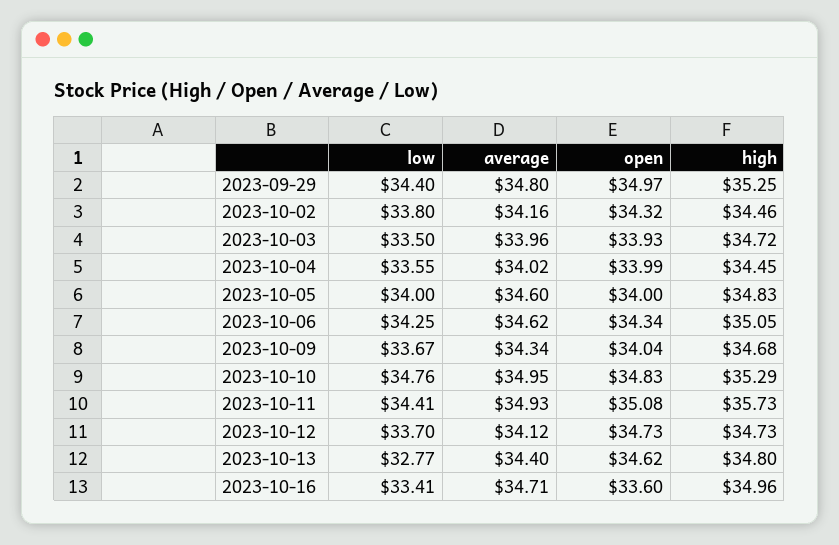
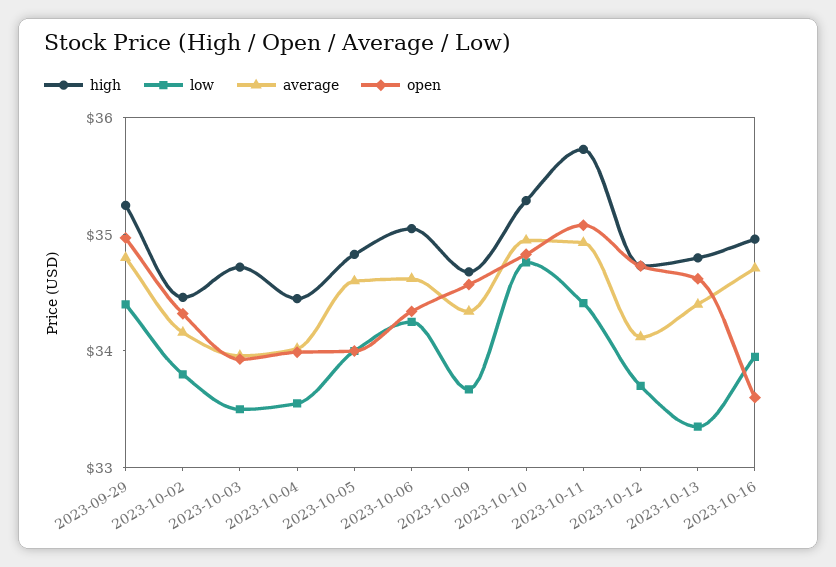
open, 2023-10-09: 34.04 -> 34.6
low, 2023-10-13: 32.77 -> 33.4
low, 2023-10-16: 33.41 -> 34

